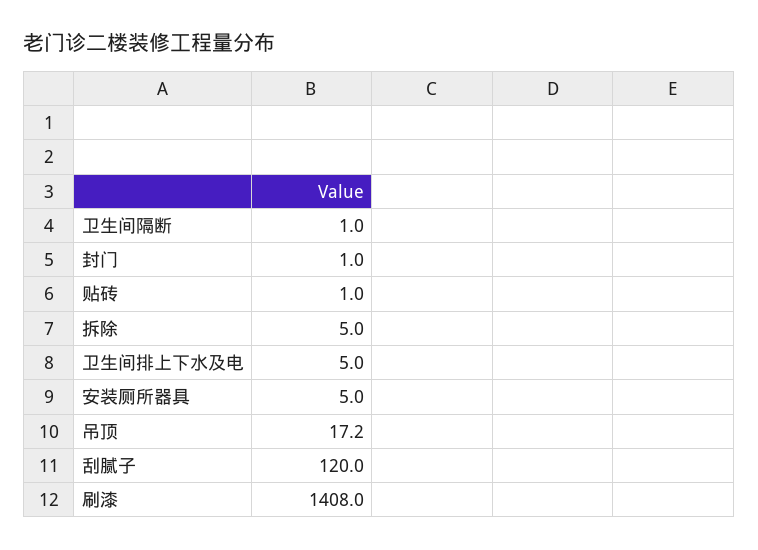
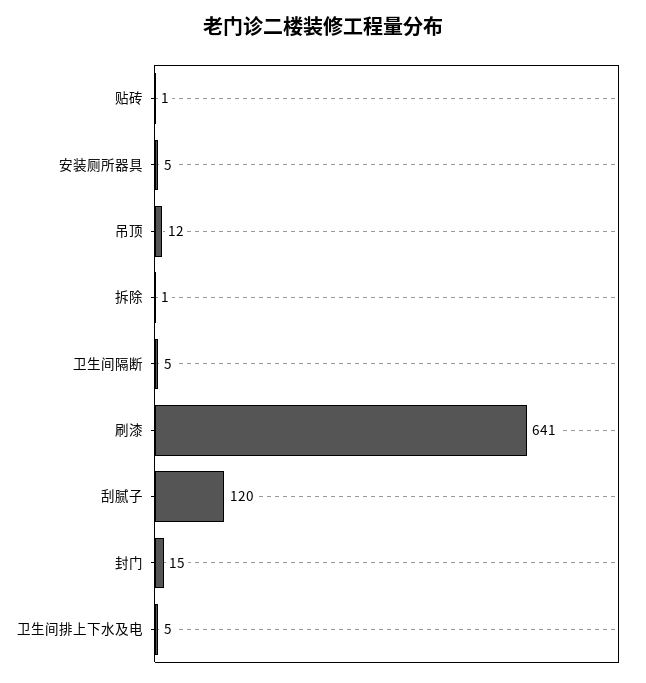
卫生间隔断: 1 -> 5
封门: 1 -> 15
拆除: 5 -> 1
吊顶: 17.2 -> 12
刷漆: 1408 -> 641

